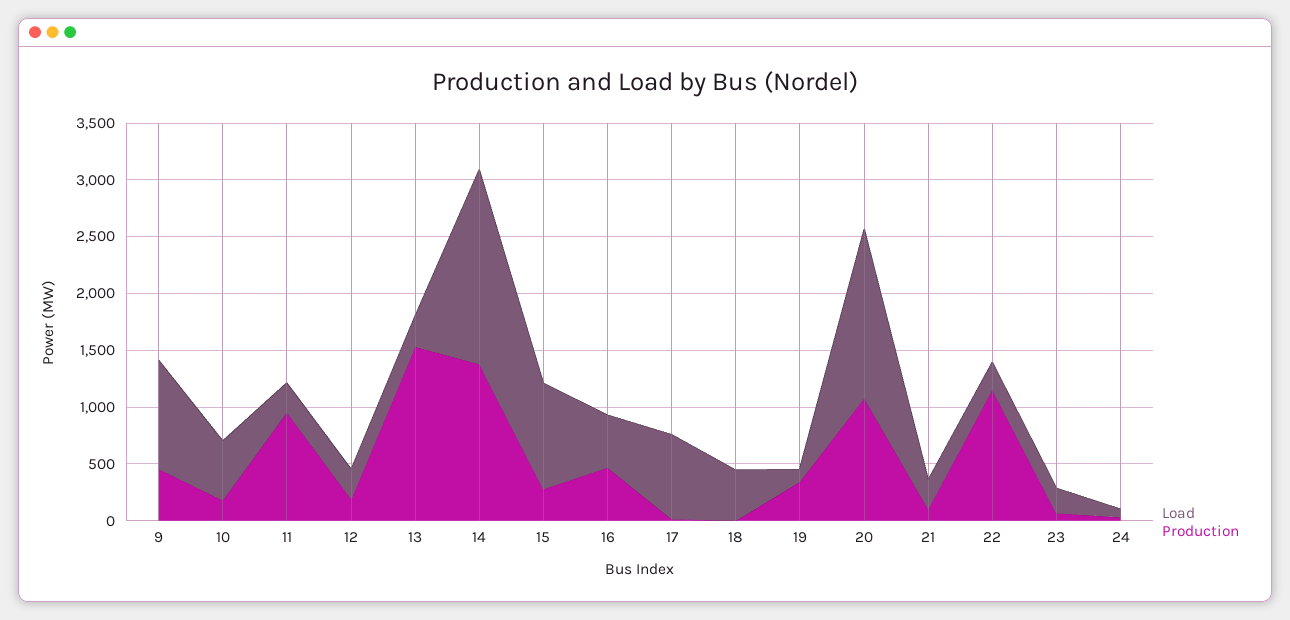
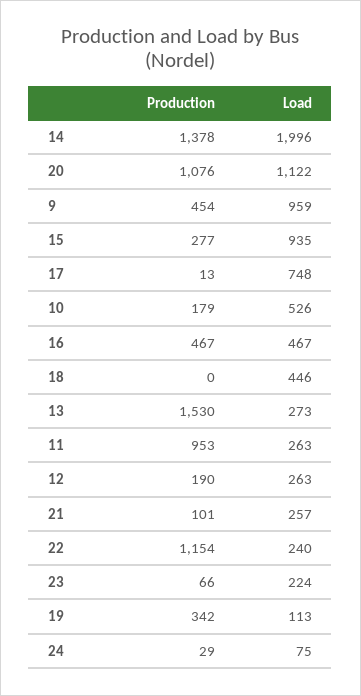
Load, 14: 1700 -> 1996
Load, 20: 1500 -> 1122

